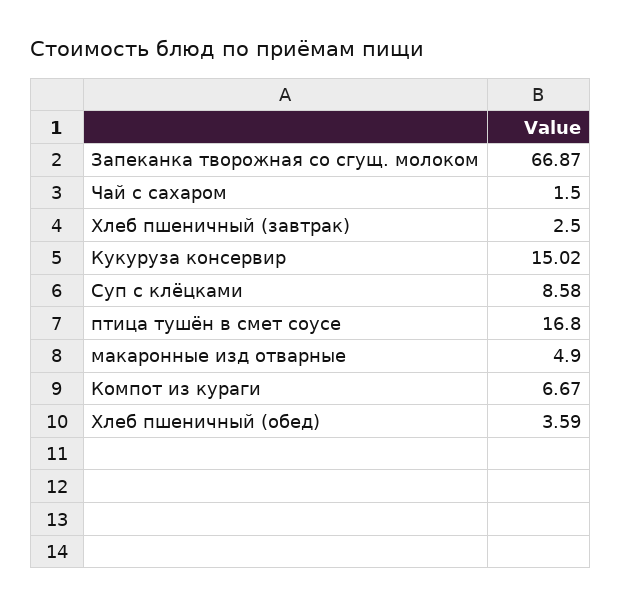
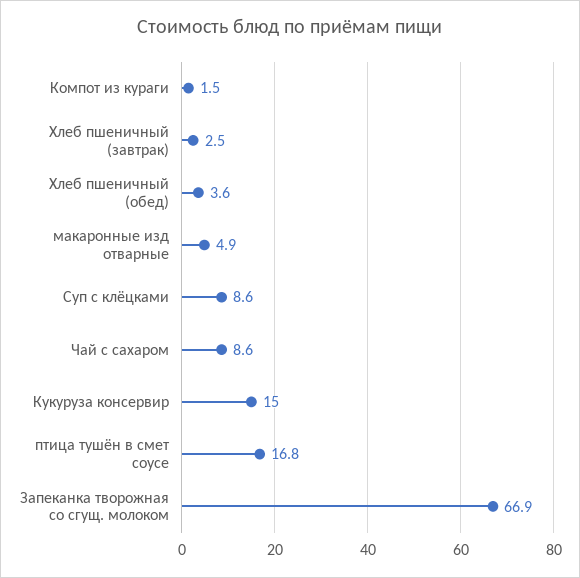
Чай с сахаром: 1.5 -> 8.6
Компот из кураги: 6.67 -> 1.5

